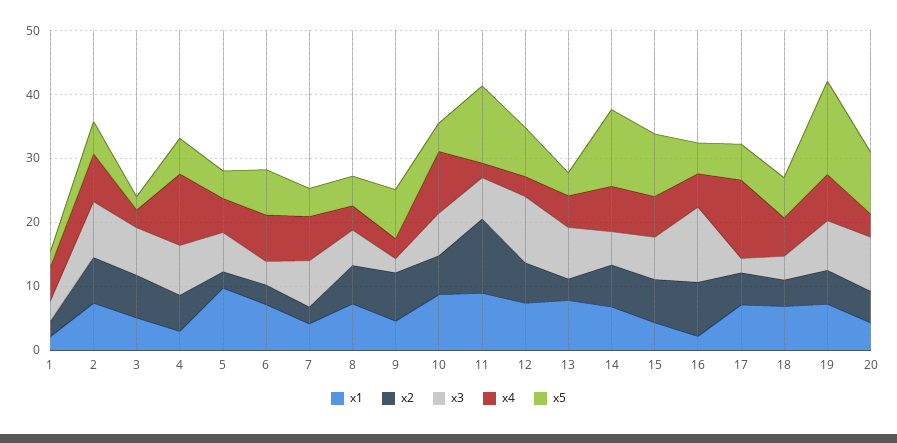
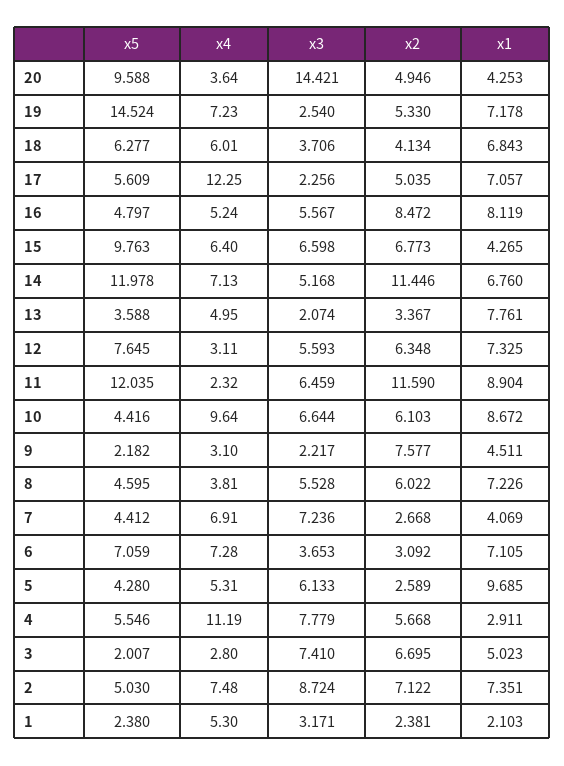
x5, 9: 8 -> 2.182
x3, 12: 10 -> 5.593
x3, 13: 8 -> 2.074
x2, 14: 6 -> 11.446
x1, 16: 2 -> 8.119
x3, 16: 12 -> 5.567
x3, 19: 8 -> 2.54
x3, 20: 8 -> 14.421

